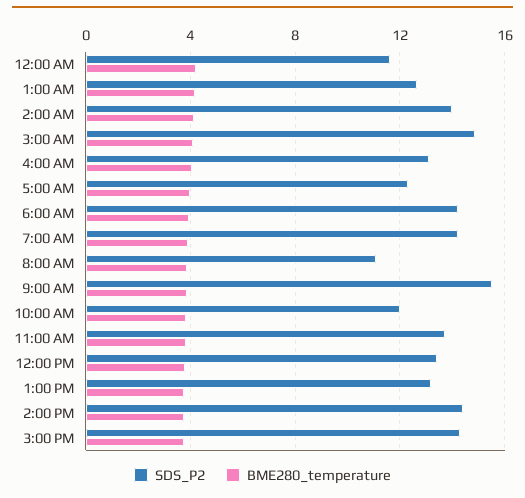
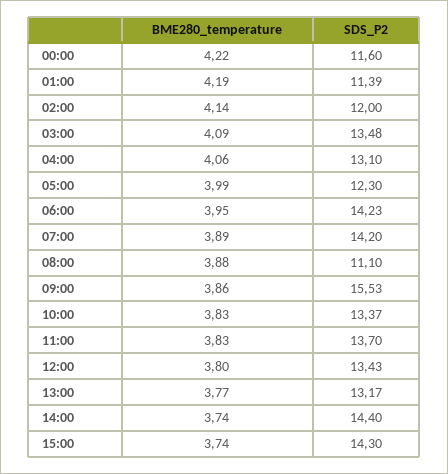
SDS_P2, 1:00 AM: 12.5 -> 11.39
SDS_P2, 2:00 AM: 14 -> 12
SDS_P2, 3:00 AM: 15 -> 13.48
SDS_P2, 10:00 AM: 12 -> 13.37

